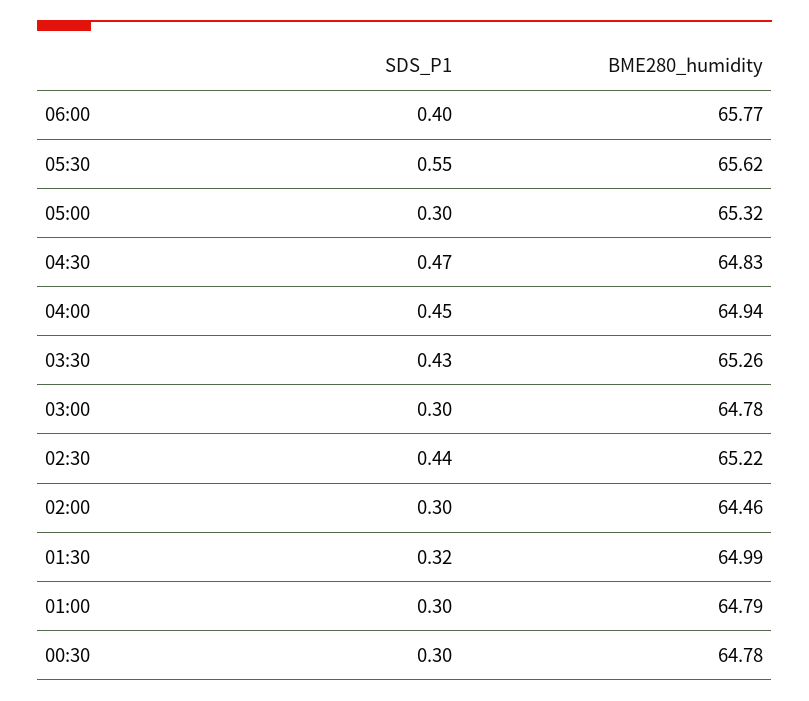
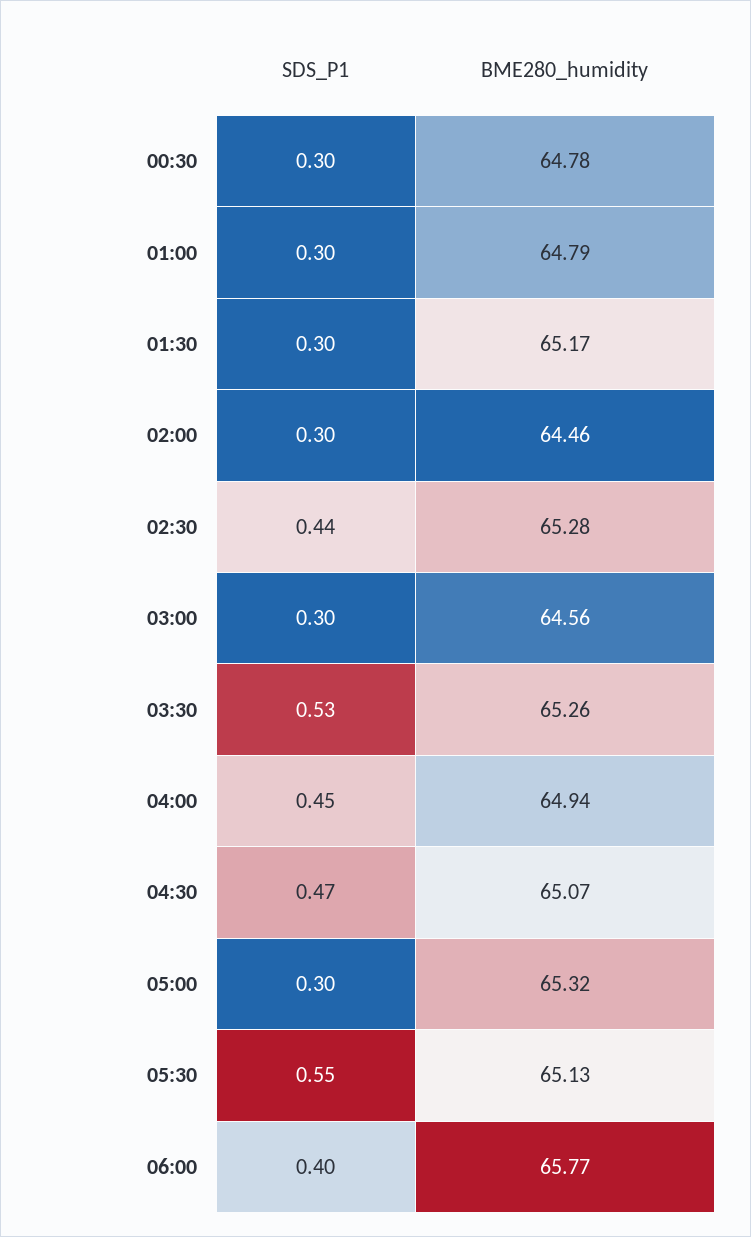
BME280_humidity, 05:30: 65.62 -> 65.13
BME280_humidity, 04:30: 64.83 -> 65.07
SDS_P1, 03:30: 0.43 -> 0.53
BME280_humidity, 03:00: 64.78 -> 64.56
BME280_humidity, 02:30: 65.22 -> 65.28
SDS_P1, 01:30: 0.32 -> 0.3
BME280_humidity, 01:30: 64.99 -> 65.17

